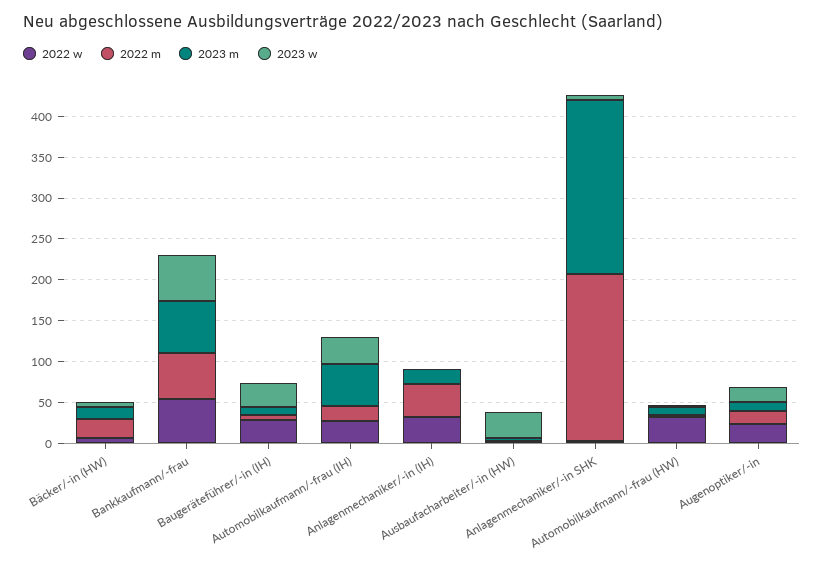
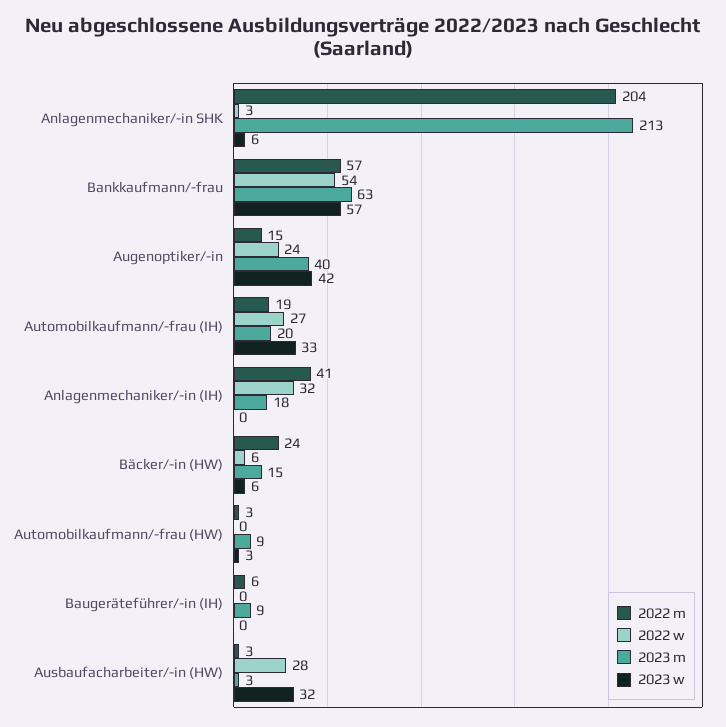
2022 w, Baugeräteführer/-in (IH): 30 -> 0
2023 w, Baugeräteführer/-in (IH): 30 -> 0
2023 m, Automobilkaufmann/-frau (IH): 50 -> 20
2022 w, Ausbaufacharbeiter/-in (HW): 0 -> 28
2022 w, Automobilkaufmann/-frau (HW): 30 -> 0
2023 m, Augenoptiker/-in: 10 -> 40
2023 w, Augenoptiker/-in: 20 -> 42

